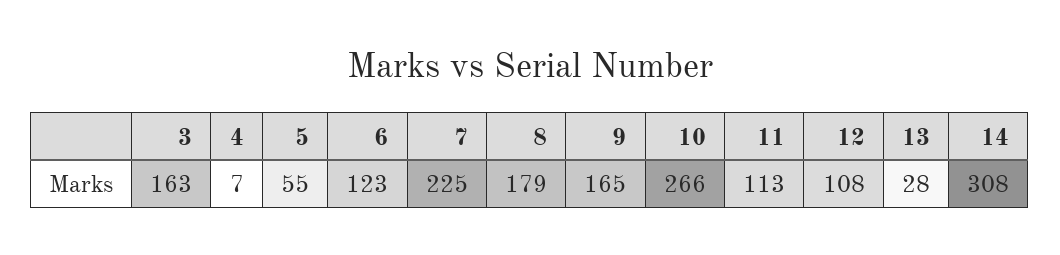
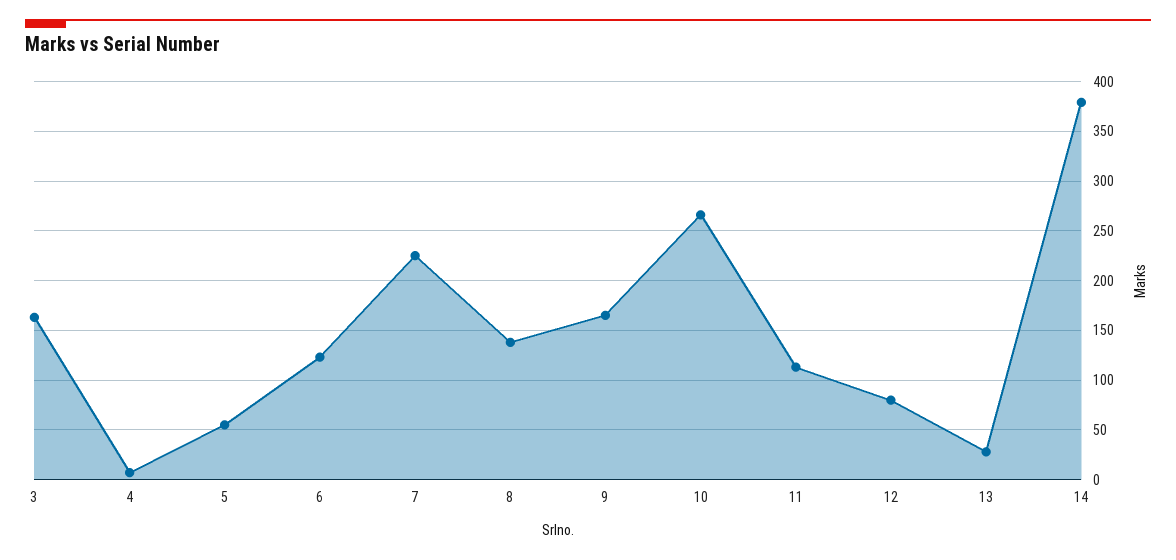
8: 179 -> 140
12: 108 -> 80
14: 308 -> 380

